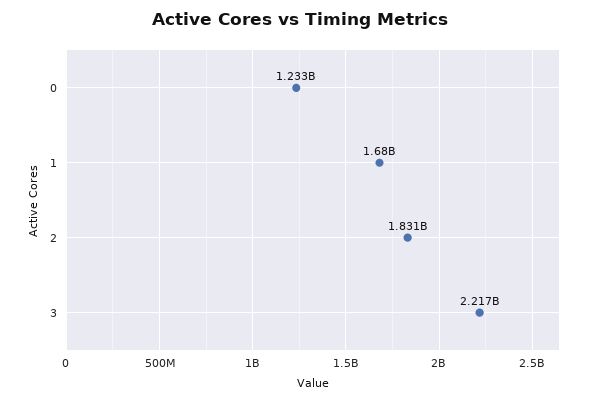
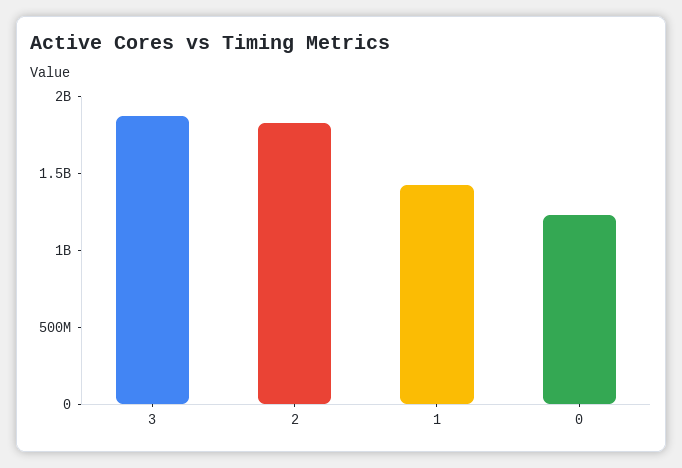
1: 1680000000 -> 1400000000
3: 2217000000 -> 1900000000

